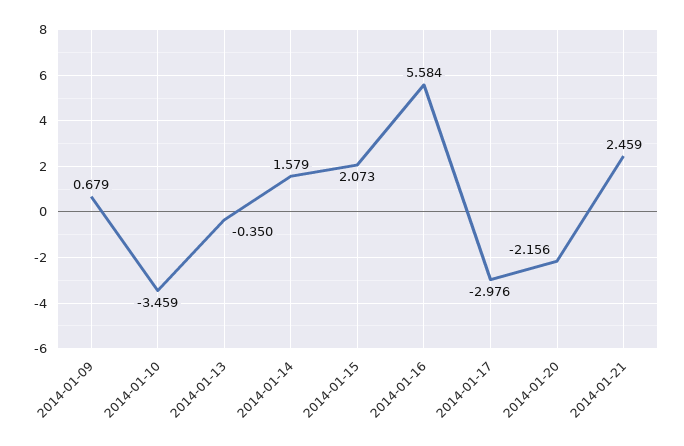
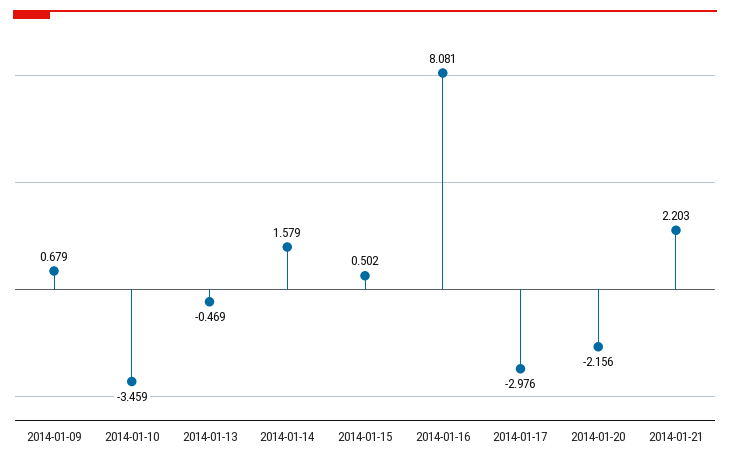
2014-01-13: -0.35 -> -0.469
2014-01-15: 2.073 -> 0.502
2014-01-16: 5.584 -> 8.081
2014-01-21: 2.459 -> 2.203

